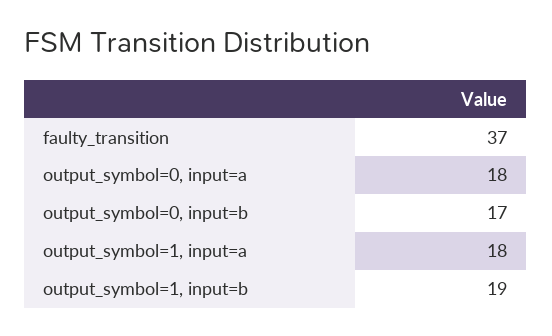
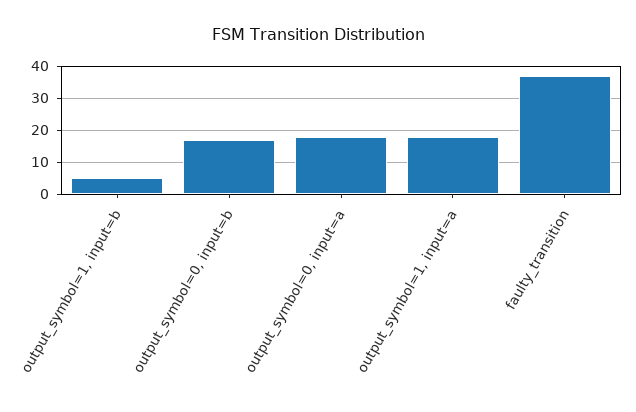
output_symbol=1, input=b: 19 -> 5

